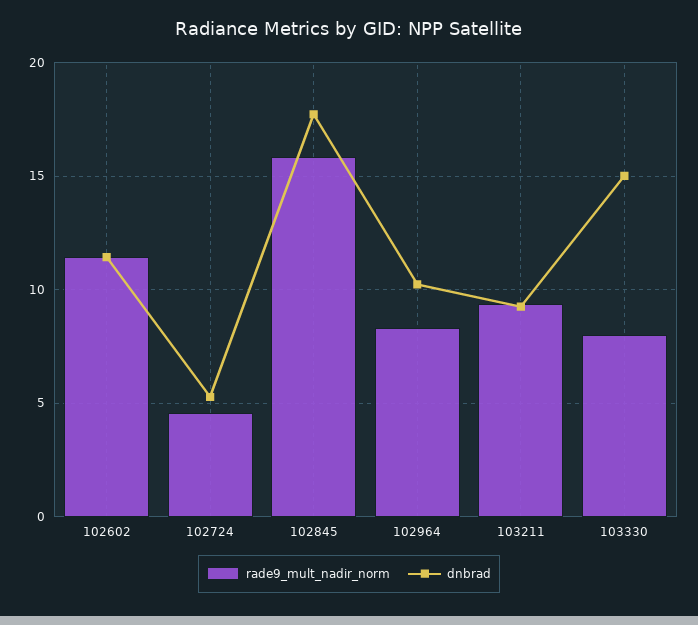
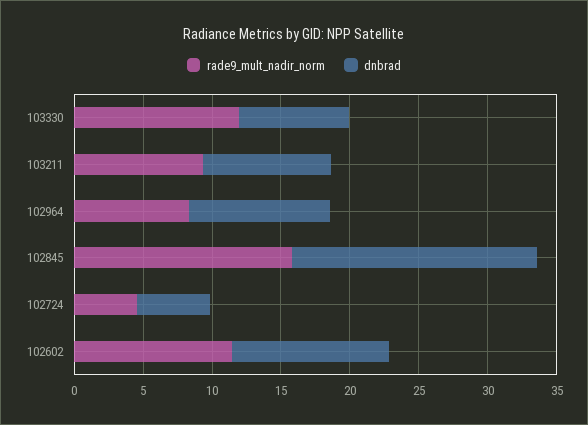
rade9_mult_nadir_norm, 103330: 8 -> 12
dnbrad, 103330: 15 -> 8

